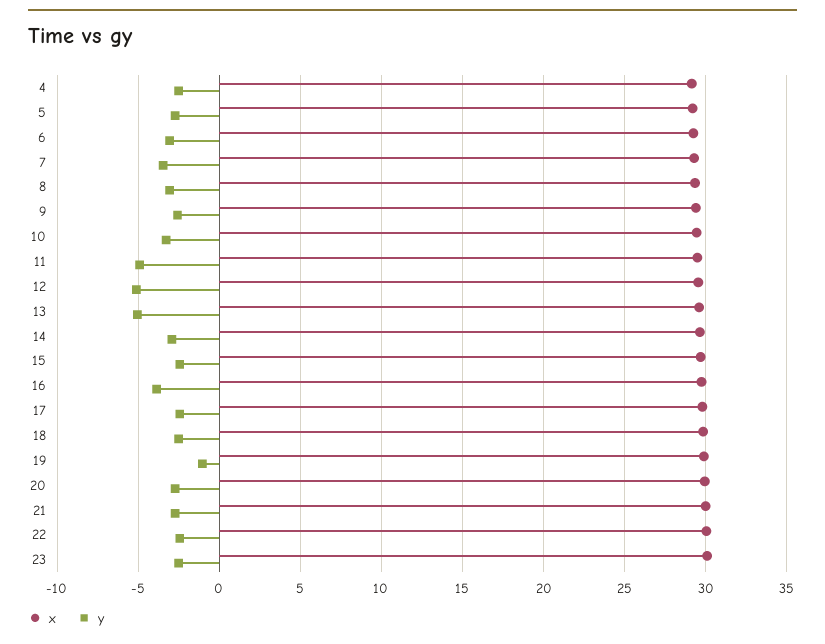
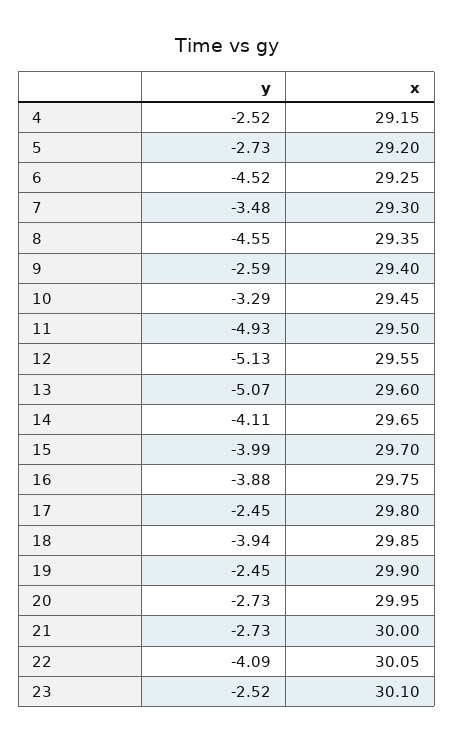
y, 6: -3 -> -4.52
y, 8: -3 -> -4.55
y, 14: -3 -> -4.11
y, 15: -2.5 -> -3.99
y, 18: -2.5 -> -3.94
y, 19: -1 -> -2.45
y, 22: -2.5 -> -4.09

